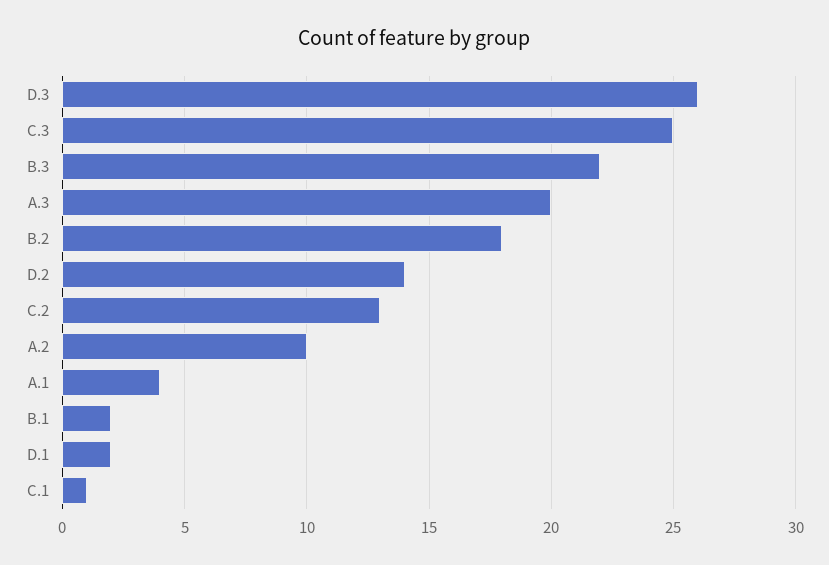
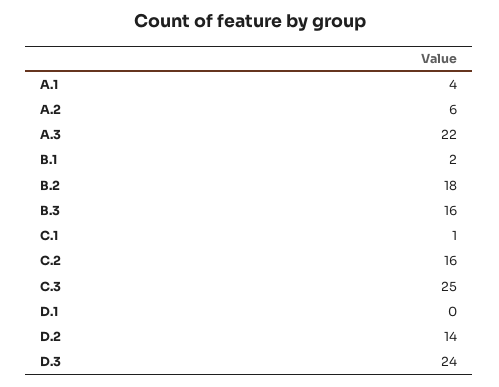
D.3: 26 -> 24
B.3: 22 -> 16
A.3: 20 -> 22
C.2: 13 -> 16
A.2: 10 -> 6
D.1: 2 -> 0

